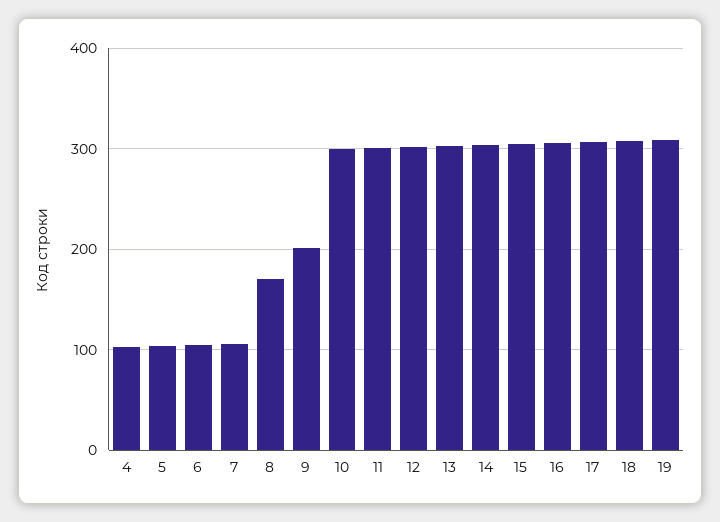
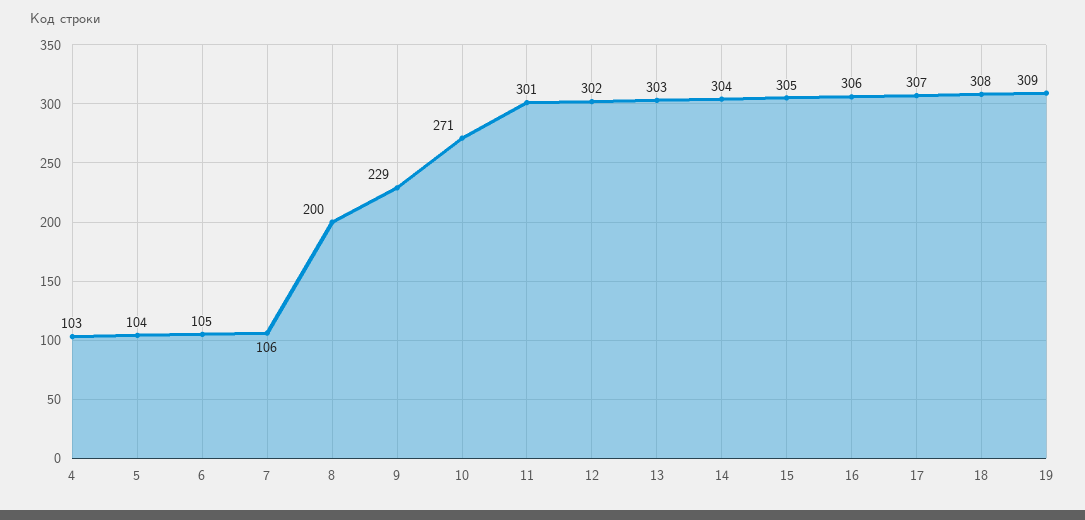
8: 170 -> 200
9: 200 -> 229
10: 300 -> 271

